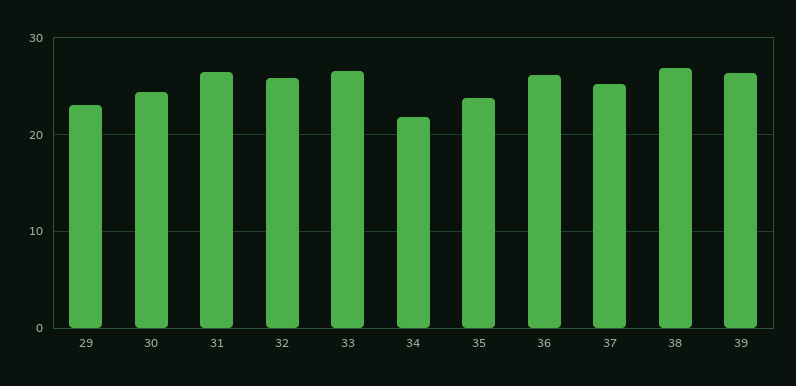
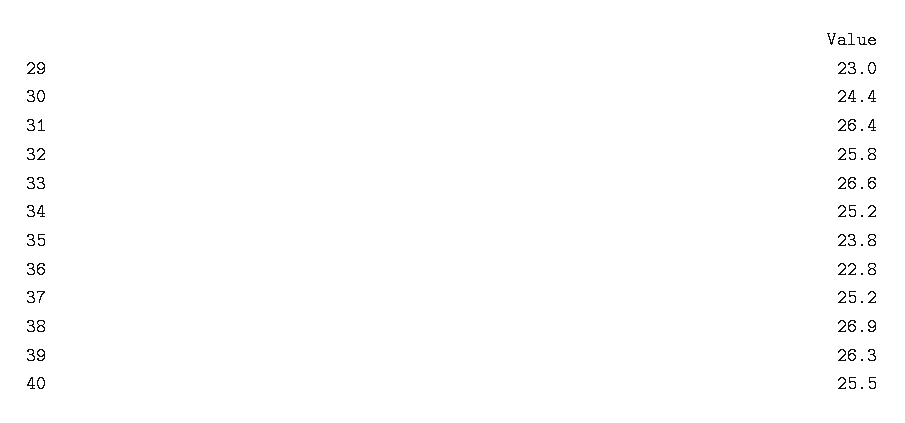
34: 22 -> 25.2
36: 26 -> 22.8
40: none -> 25.5

